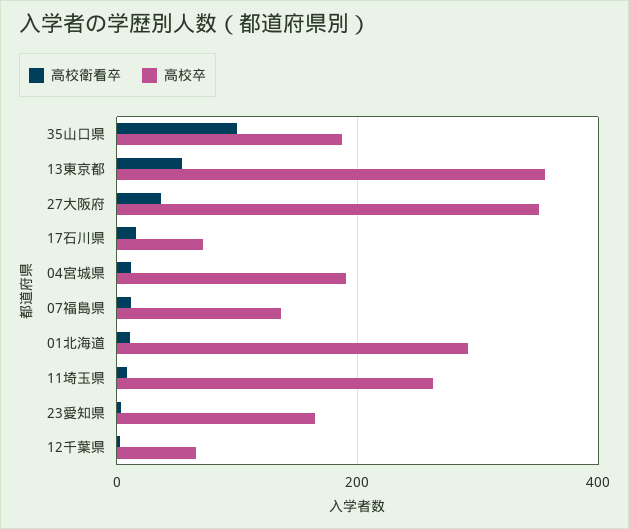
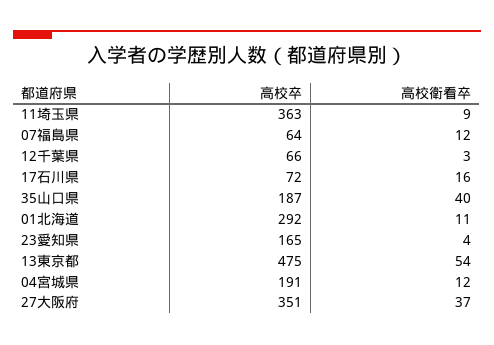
高校衛看卒, 35山口県: 100 -> 40
高校卒, 13東京都: 360 -> 475
高校卒, 07福島県: 140 -> 64
高校卒, 11埼玉県: 260 -> 363

